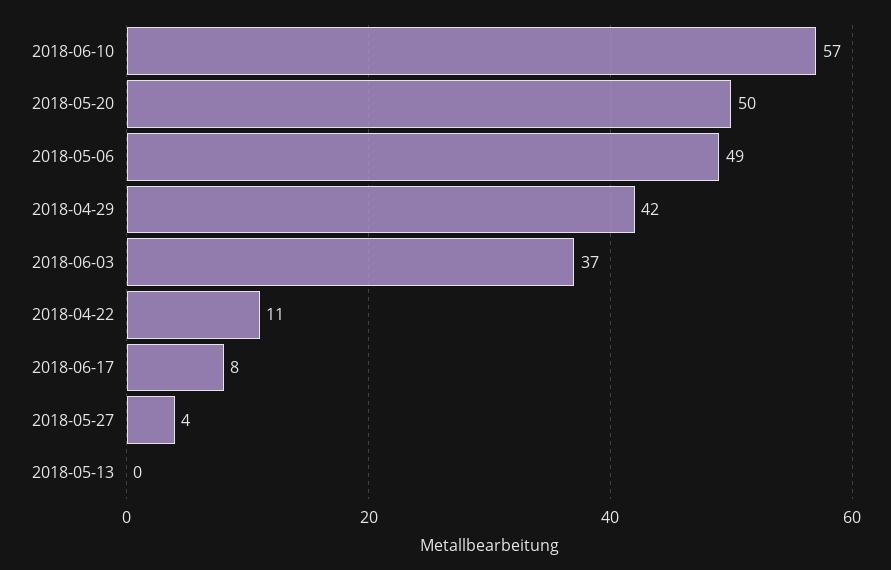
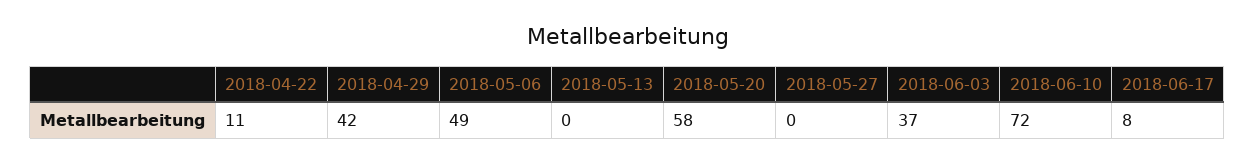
2018-06-10: 57 -> 72
2018-05-20: 50 -> 58
2018-05-27: 4 -> 0

